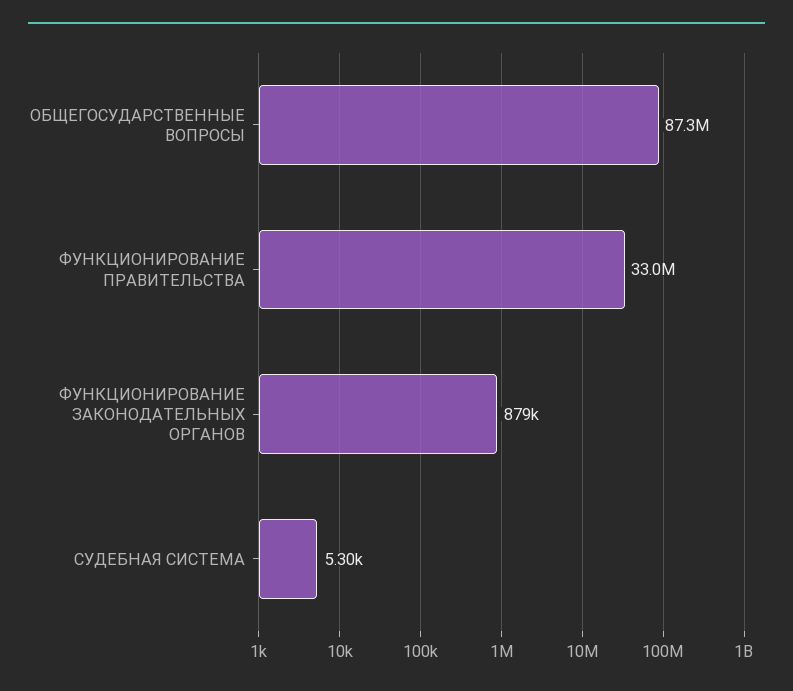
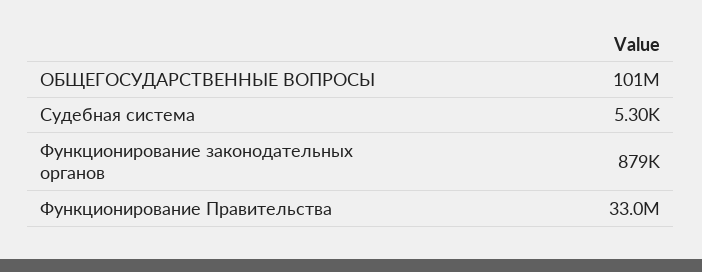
ОБЩЕГОСУДАРСТВЕННЫЕ ВОПРОСЫ: 87300000 -> 101000000

